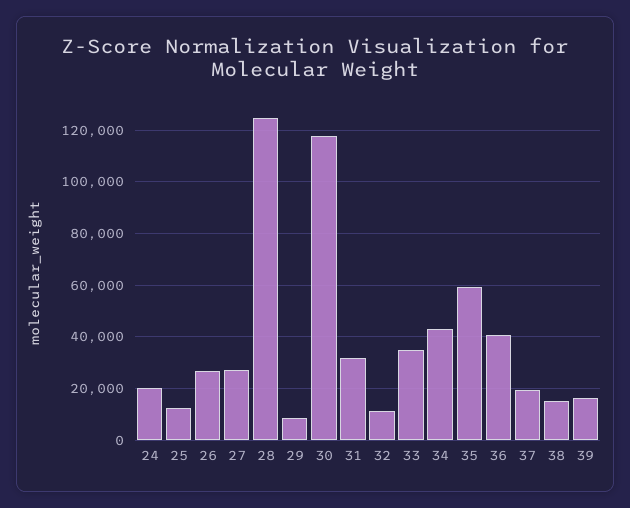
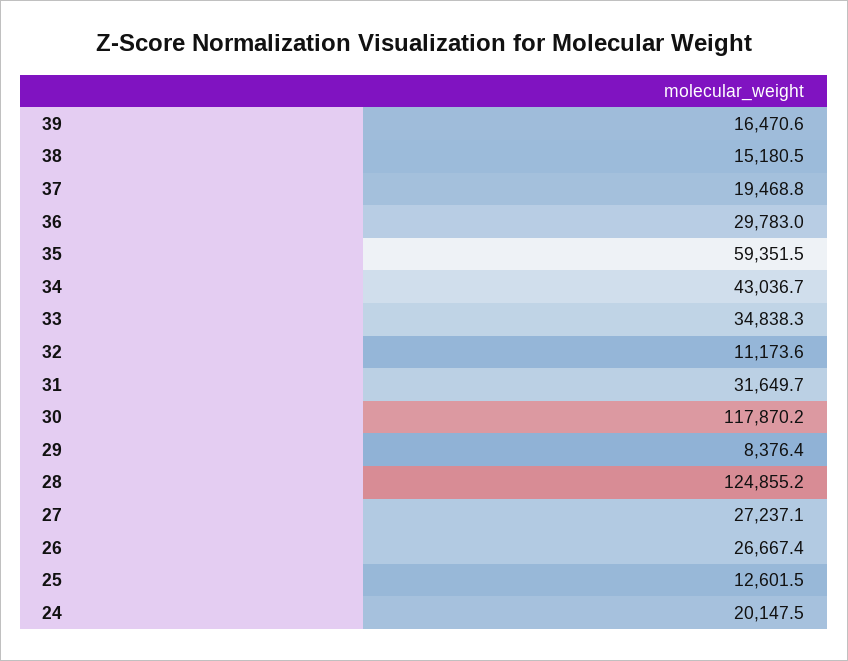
36: 40000 -> 29783

